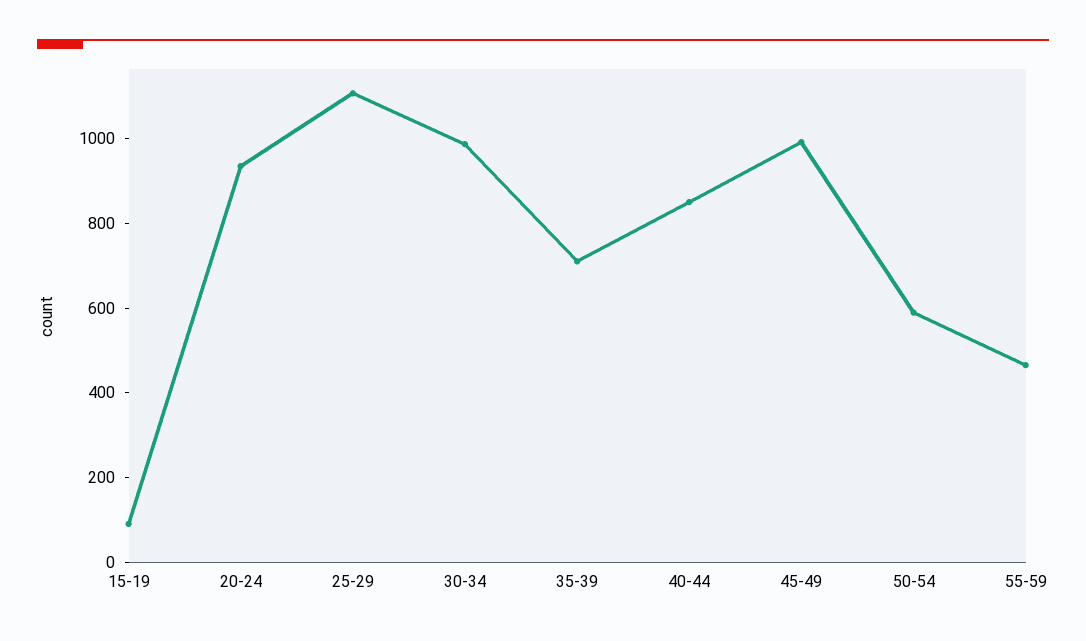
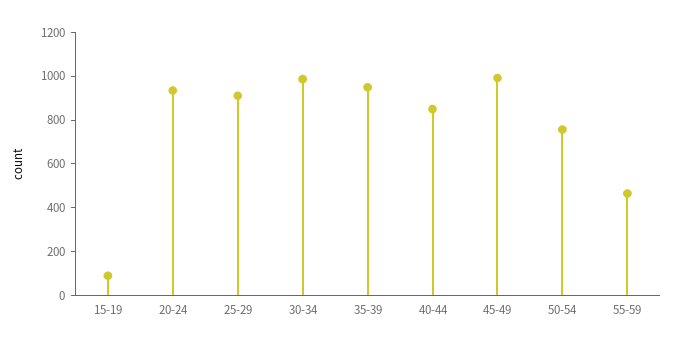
25-29: 1100 -> 900
35-39: 700 -> 950
50-54: 600 -> 750

